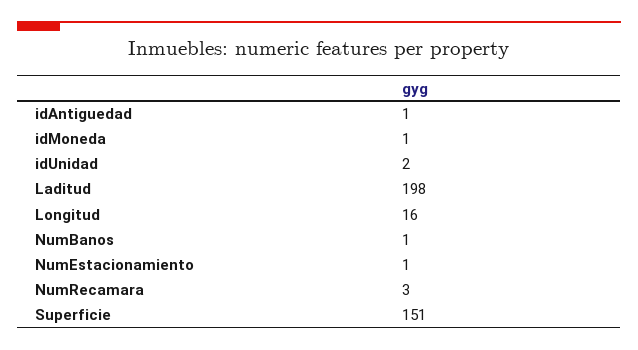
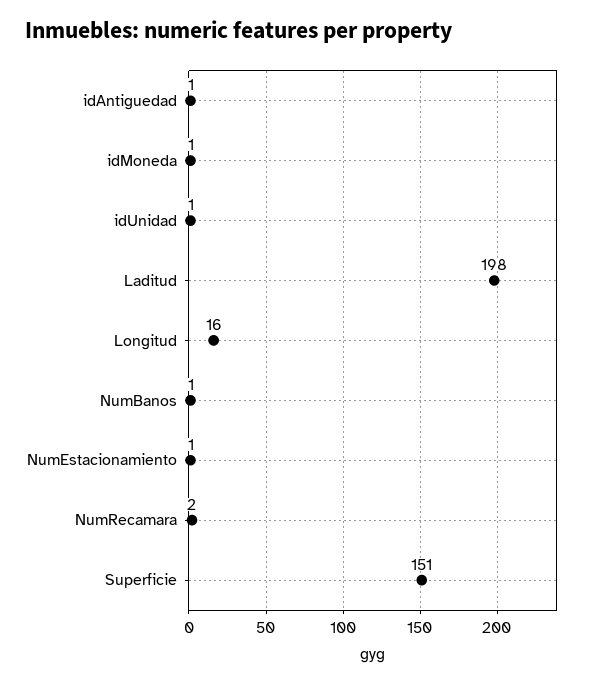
idUnidad: 2 -> 1
NumRecamara: 3 -> 2

